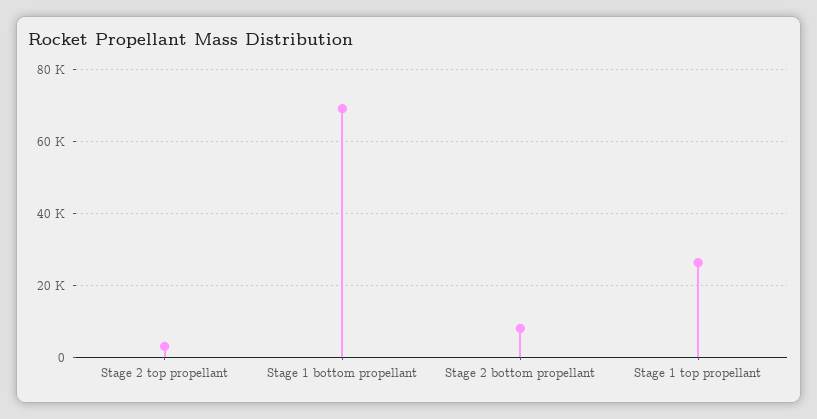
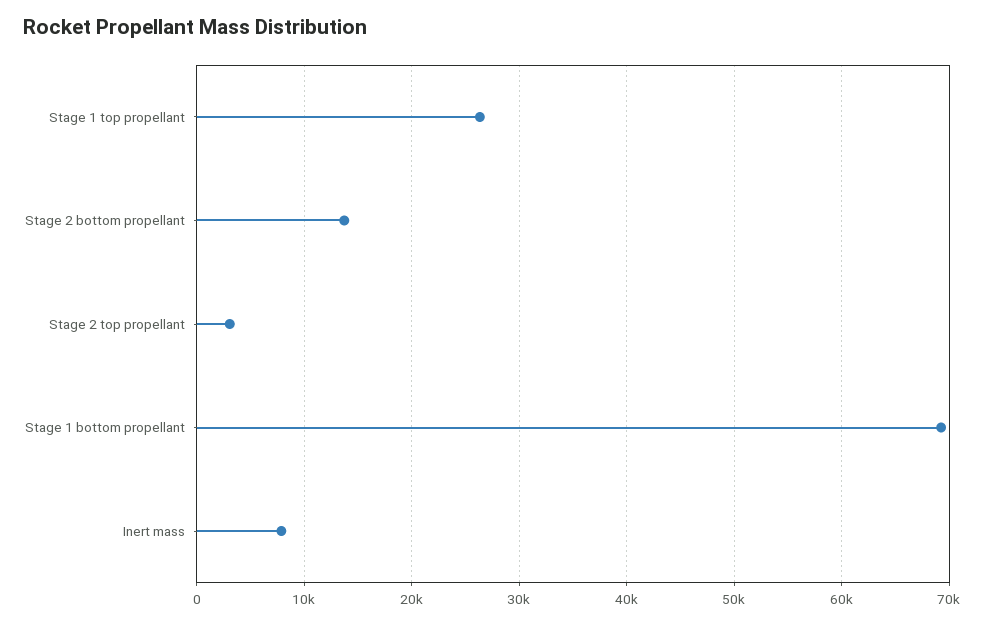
Stage 2 bottom propellant: 8000 -> 14000
Inert mass: none -> 8000

